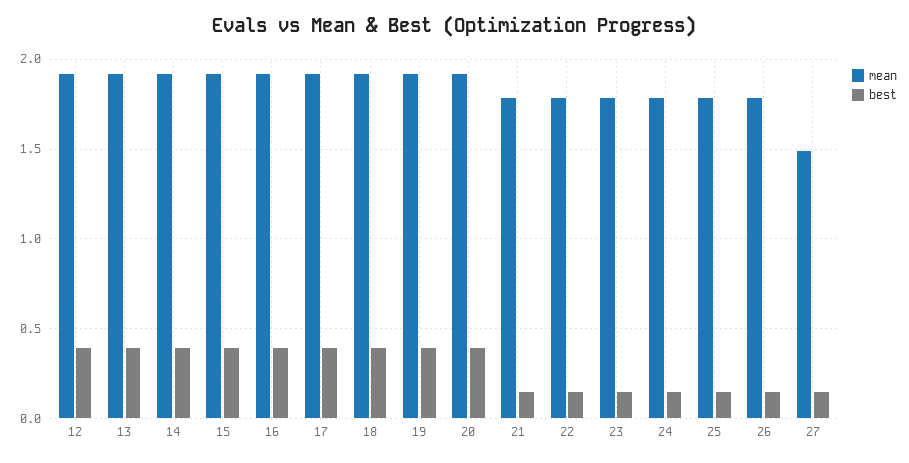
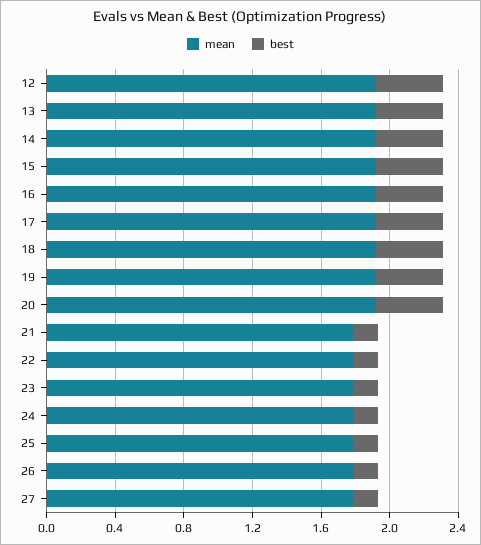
mean, 27: 1.5 -> 1.8

